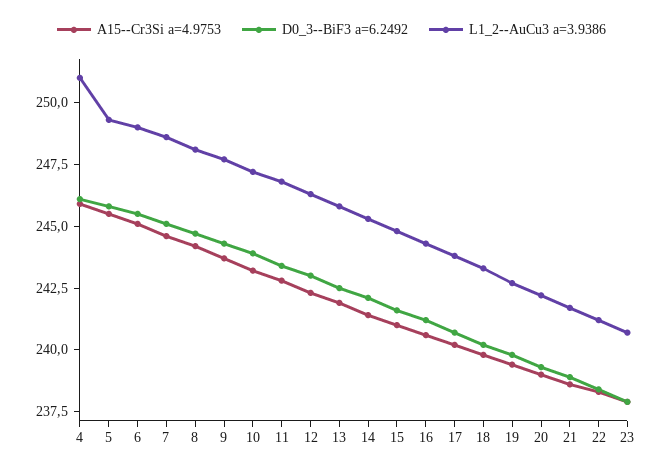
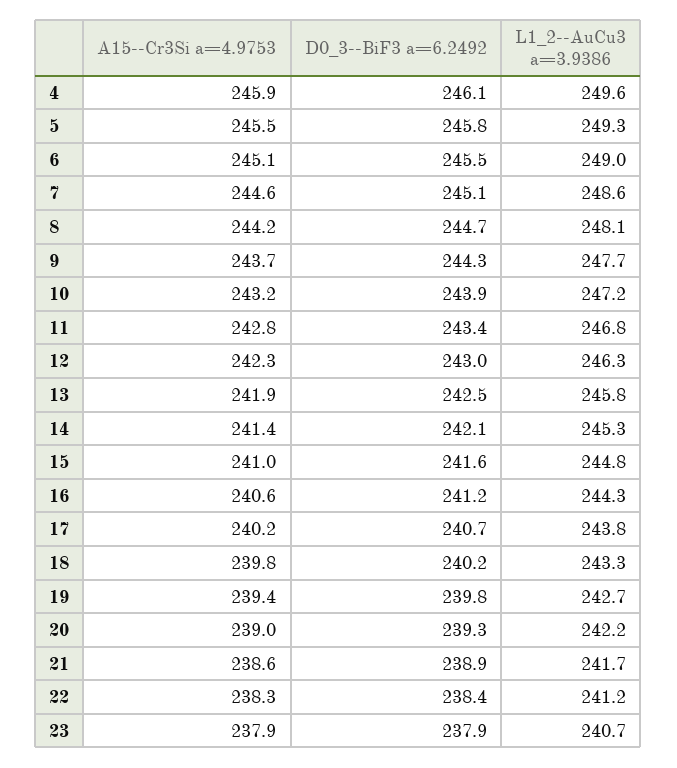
L1_2--AuCu3 a=3.9386, 4: 251 -> 249.6

